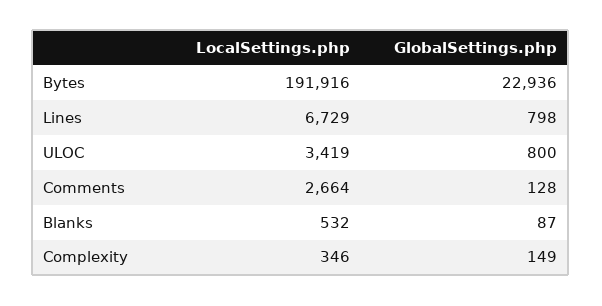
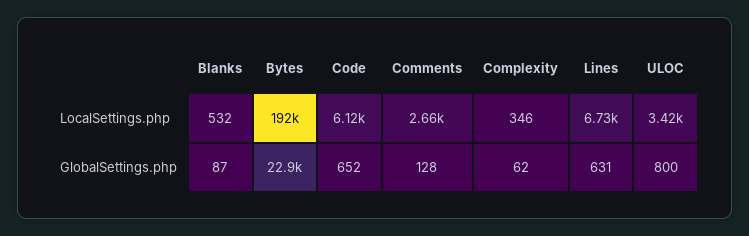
GlobalSettings.php, Lines: 798 -> 631
GlobalSettings.php, Complexity: 149 -> 62
LocalSettings.php, Code: none -> 6120
GlobalSettings.php, Code: none -> 652

